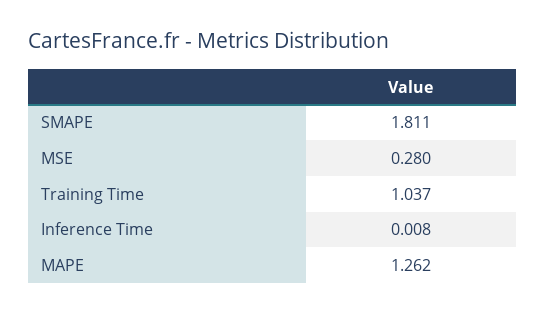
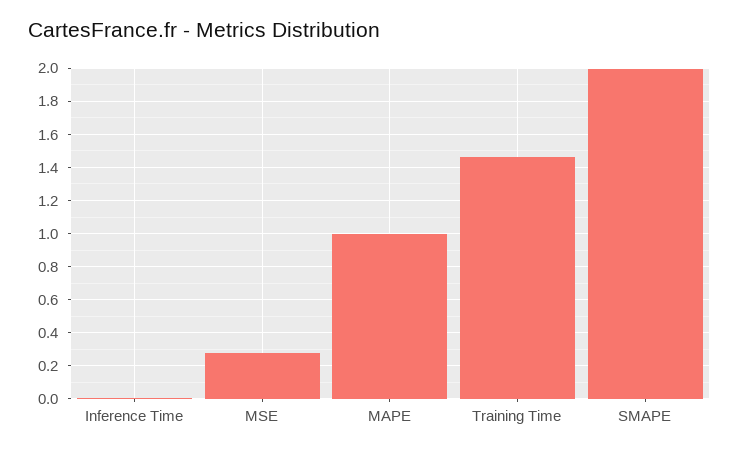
SMAPE: 1.811 -> 2
Training Time: 1.037 -> 1.45
MAPE: 1.262 -> 1

